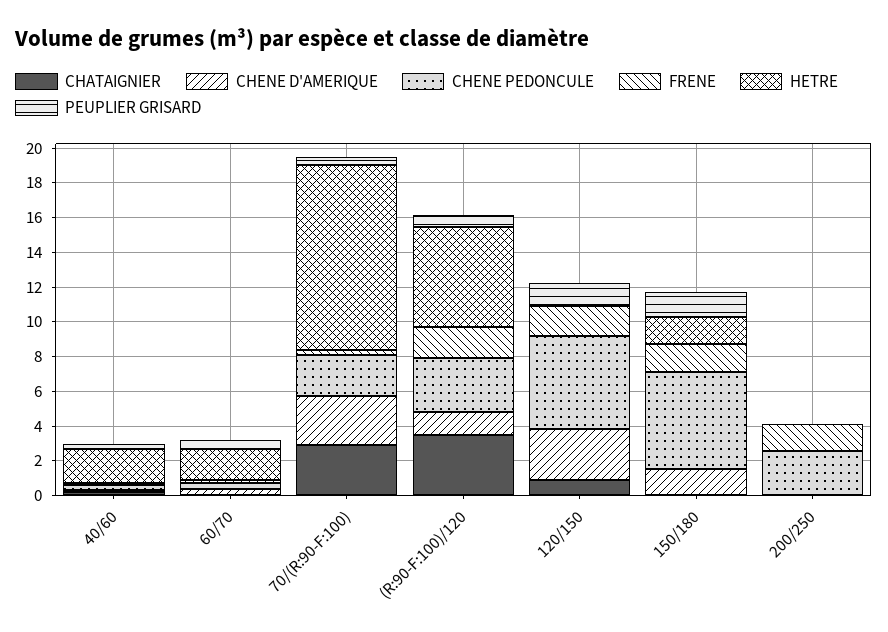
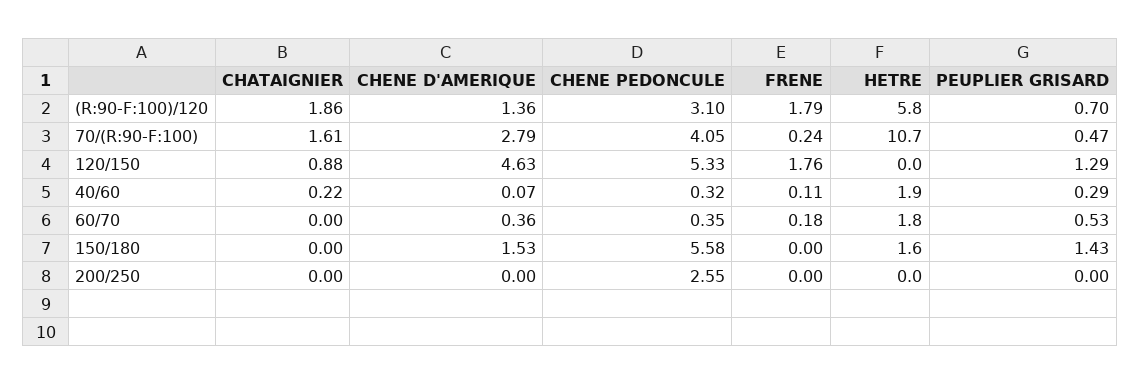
CHATAIGNIER, 70/(R:90-F:100): 3 -> 1.61
CHENE PEDONCULE, 70/(R:90-F:100): 2.5 -> 4.05
CHATAIGNIER, (R:90-F:100)/120: 3.5 -> 1.86
CHENE D'AMERIQUE, 120/150: 3 -> 4.63
FRENE, 150/180: 1.5 -> 0
FRENE, 200/250: 1.5 -> 0

